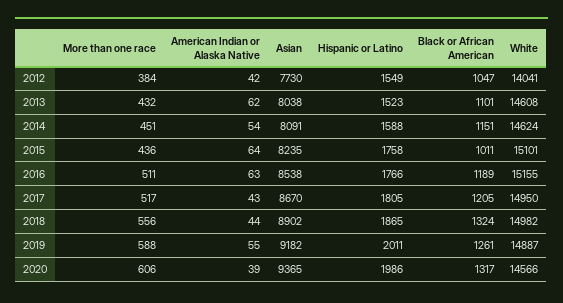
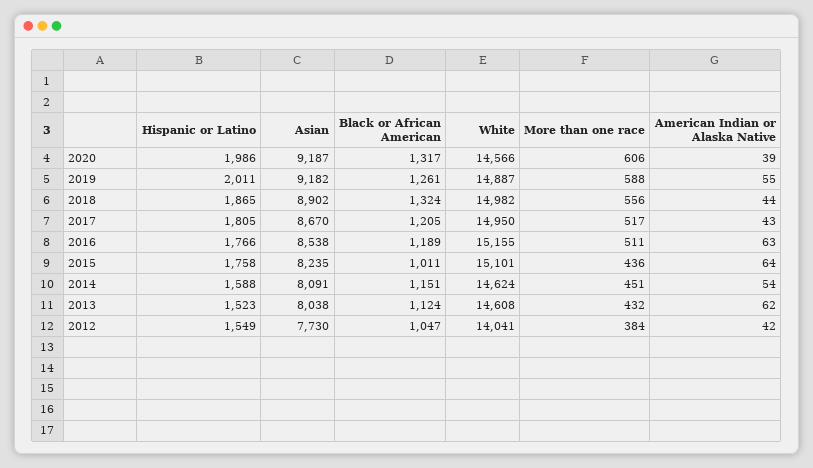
Black or African American, 2013: 1101 -> 1124
Asian, 2020: 9365 -> 9187

